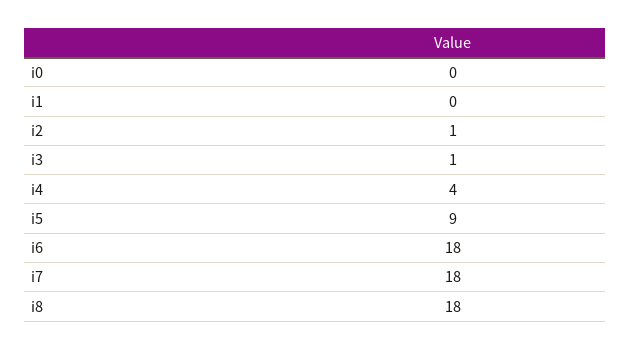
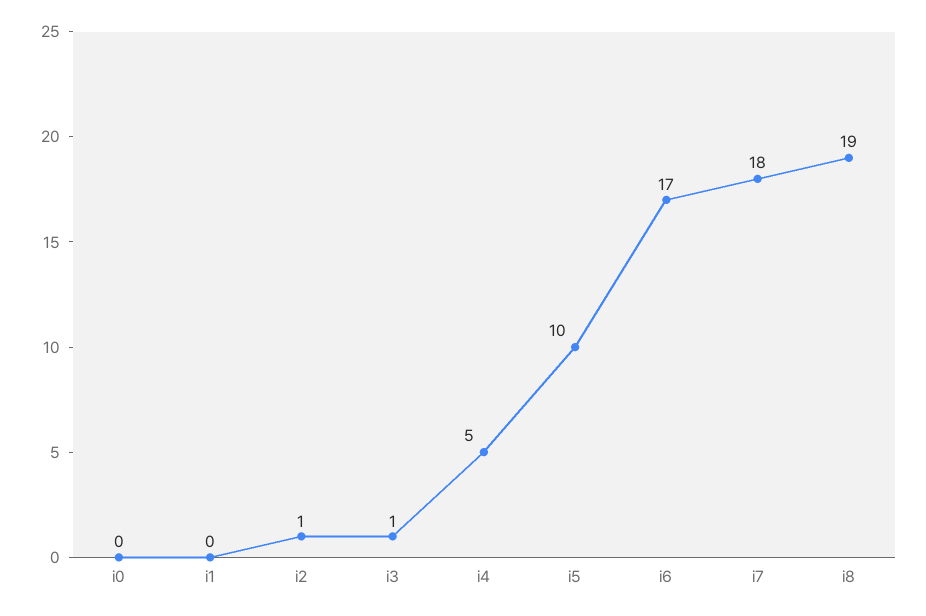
i4: 4 -> 5
i5: 9 -> 10
i6: 18 -> 17
i8: 18 -> 19

